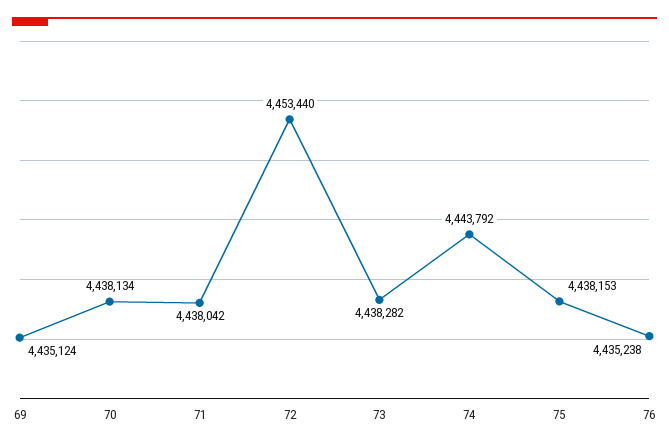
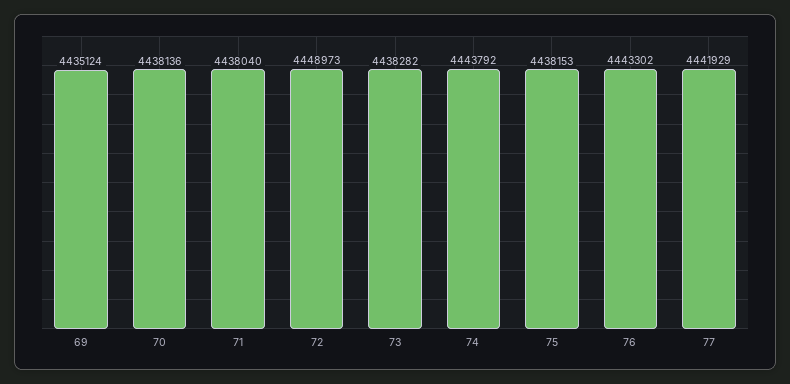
70: 4438134 -> 4438136
71: 4438042 -> 4438040
72: 4453440 -> 4448973
76: 4435238 -> 4443302
77: none -> 4441929

